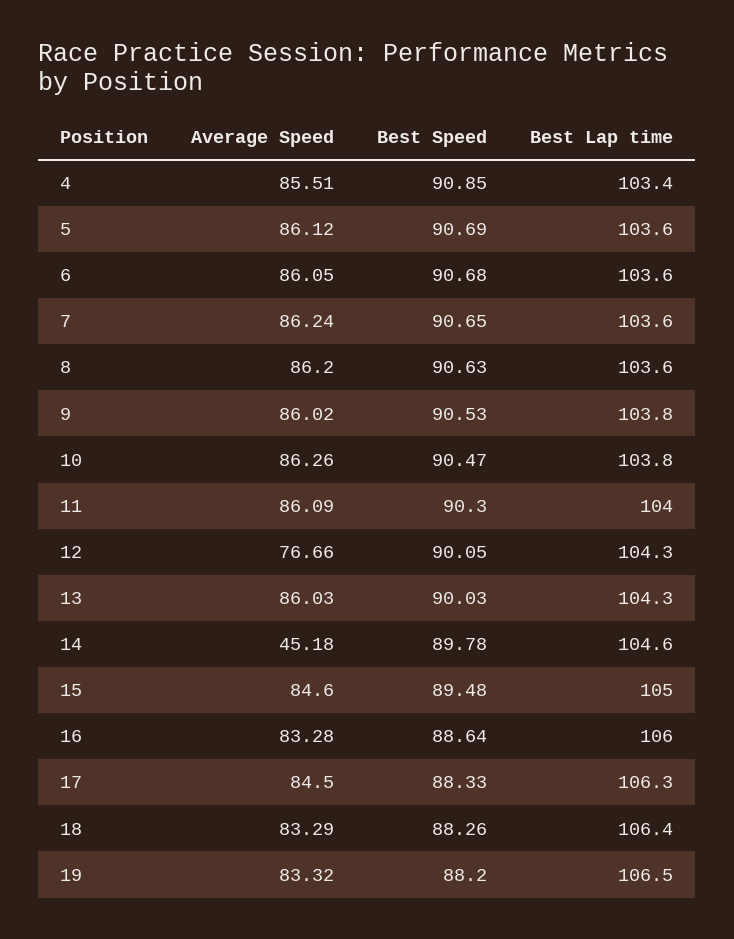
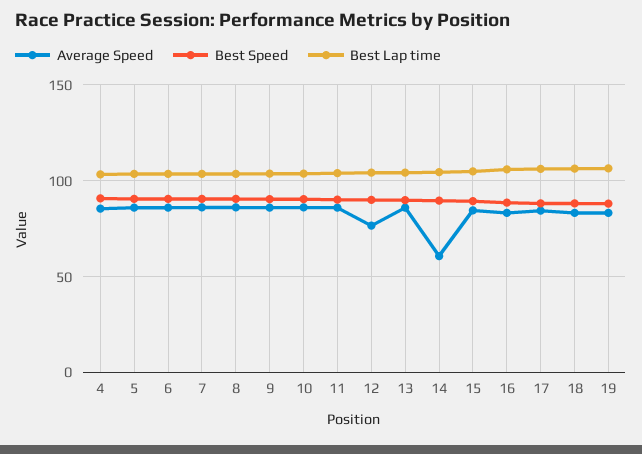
Average Speed, 14: 45.18 -> 60

